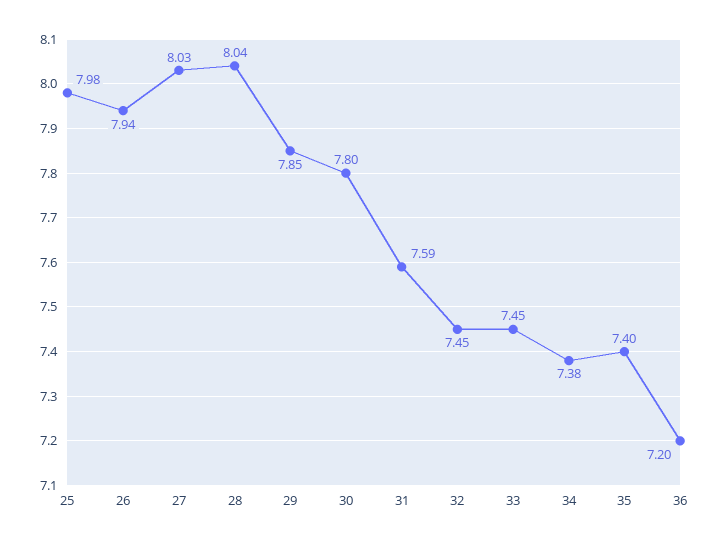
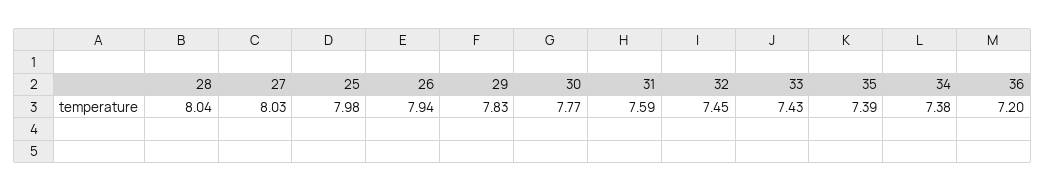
29: 7.85 -> 7.83
30: 7.8 -> 7.77
33: 7.45 -> 7.43
35: 7.4 -> 7.39

